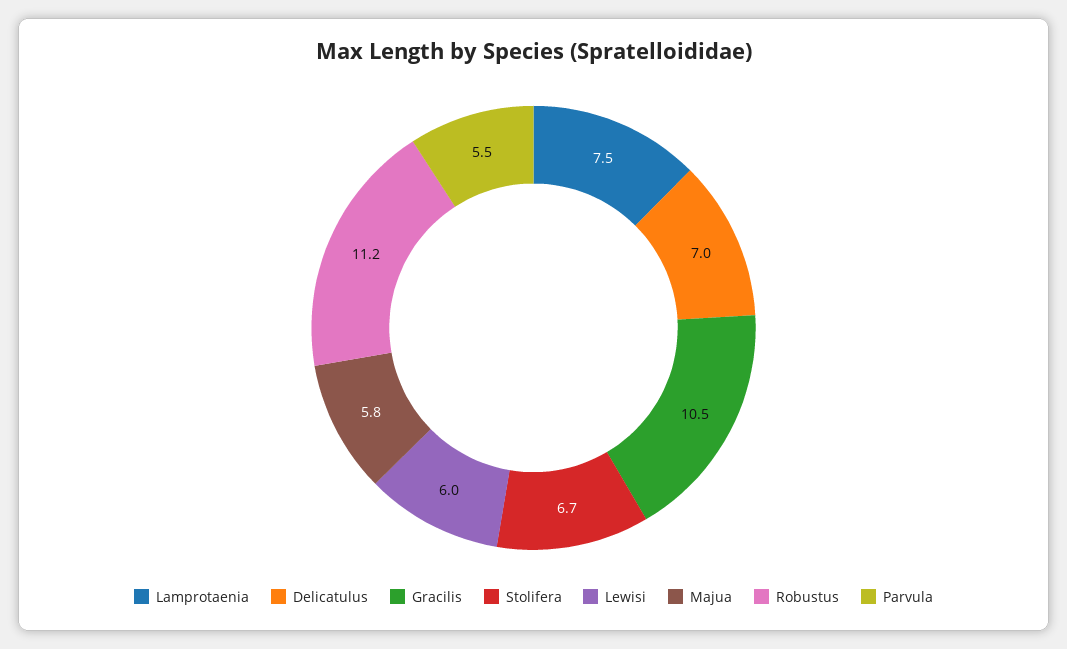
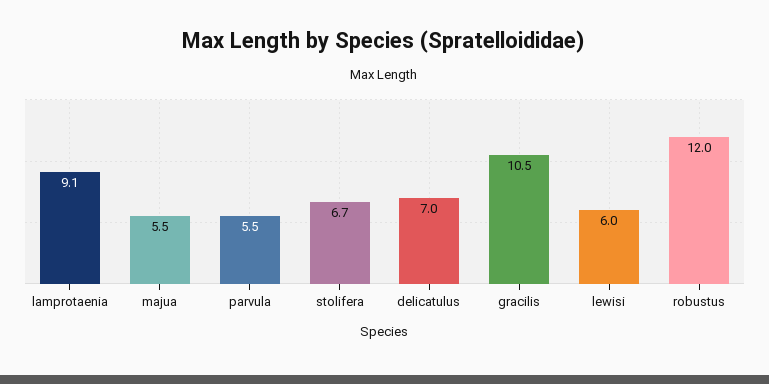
Lamprotaenia: 7.5 -> 9.1
Majua: 5.8 -> 5.5
Robustus: 11.2 -> 12

